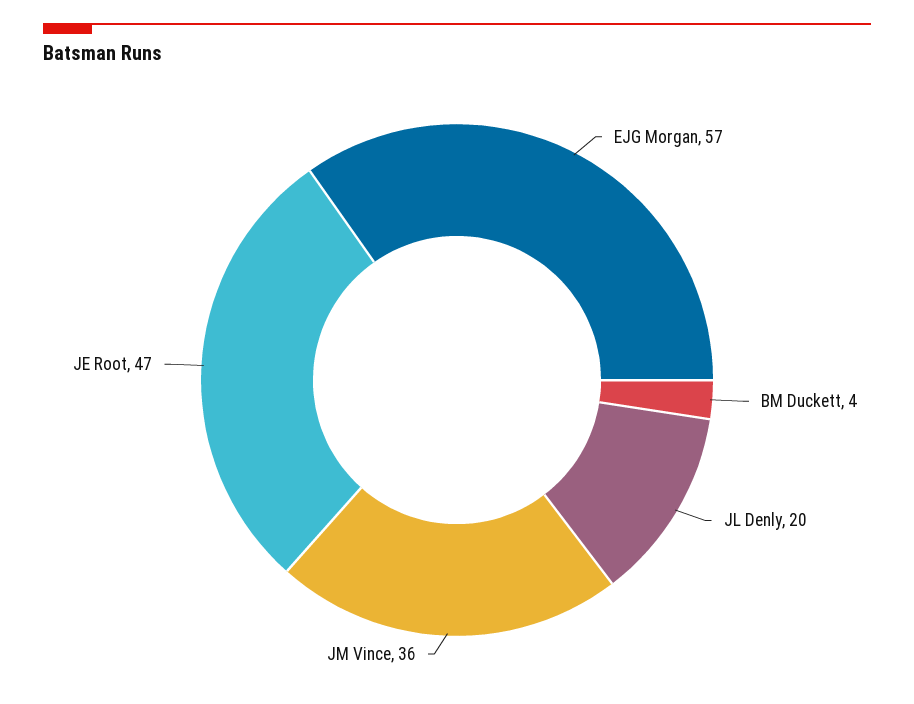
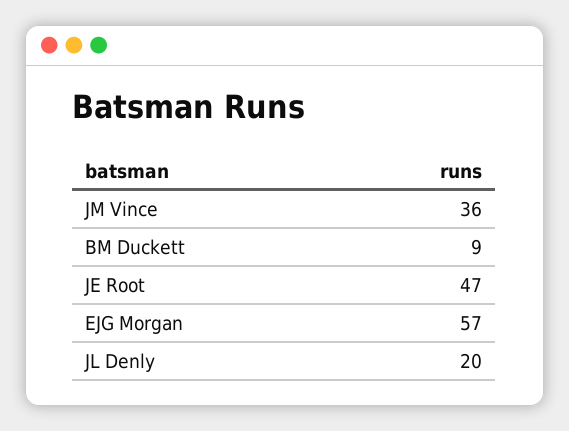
BM Duckett: 4 -> 9

